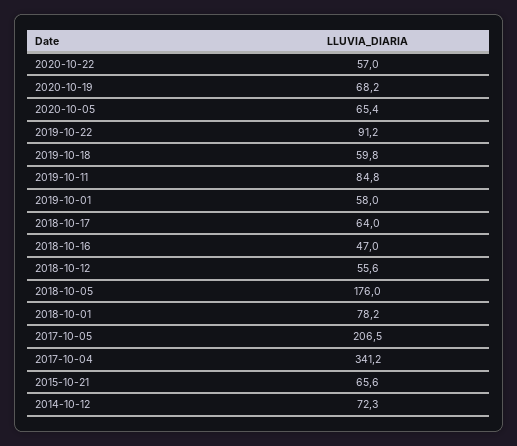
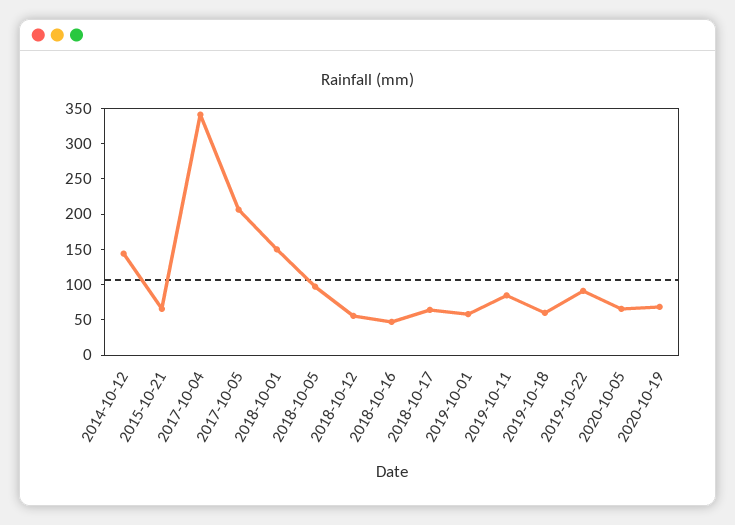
2020-10-22: 57 -> none
2018-10-05: 176 -> 100
2018-10-01: 78.2 -> 150
2014-10-12: 72.3 -> 150

